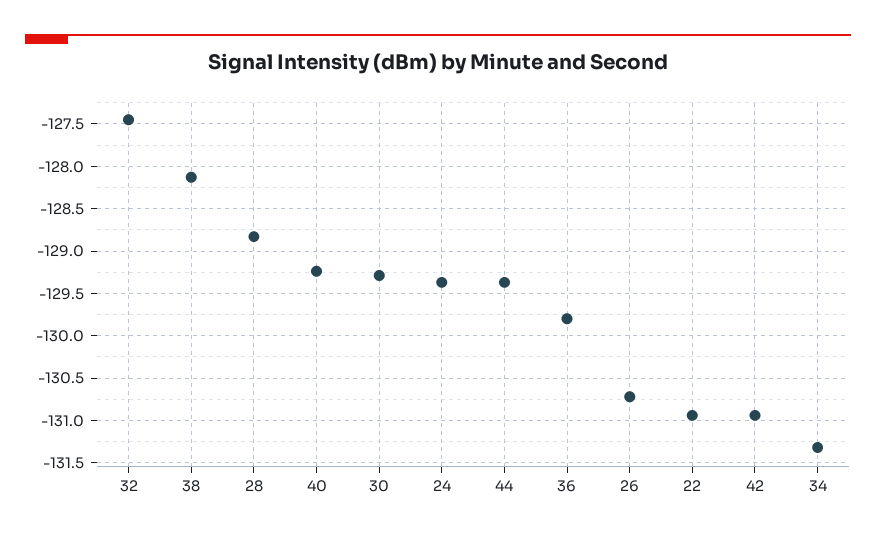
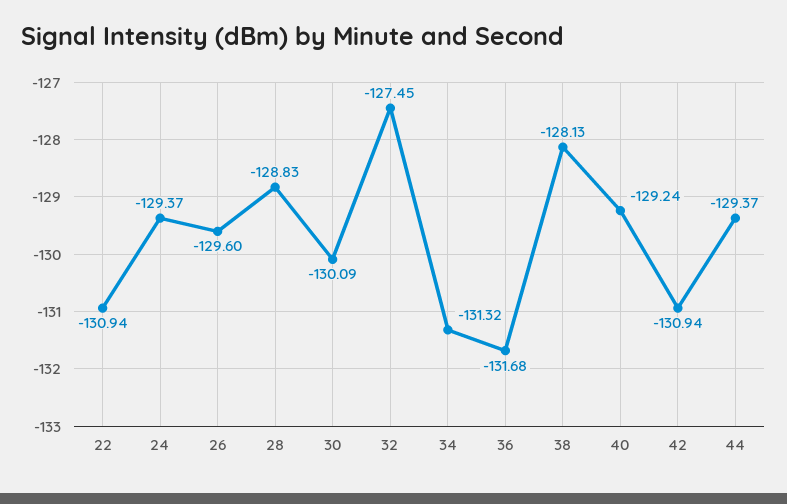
30: -129.3 -> -130.09
36: -129.8 -> -131.68
26: -130.7 -> -129.6

